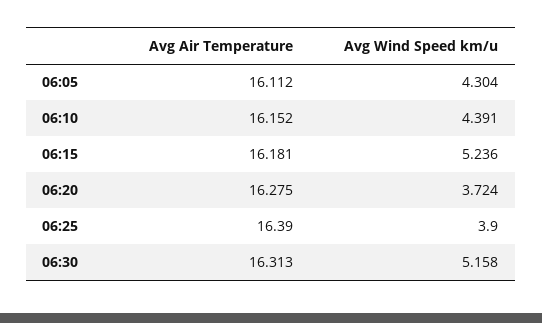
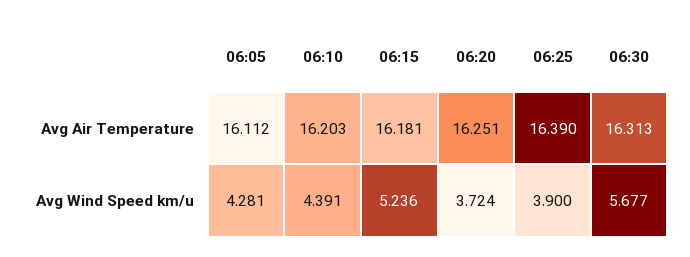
Avg Wind Speed km/u, 06:05: 4.304 -> 4.281
Avg Air Temperature, 06:10: 16.152 -> 16.203
Avg Air Temperature, 06:20: 16.275 -> 16.251
Avg Wind Speed km/u, 06:30: 5.158 -> 5.677

